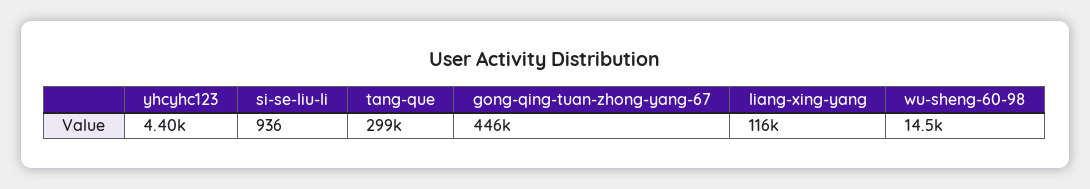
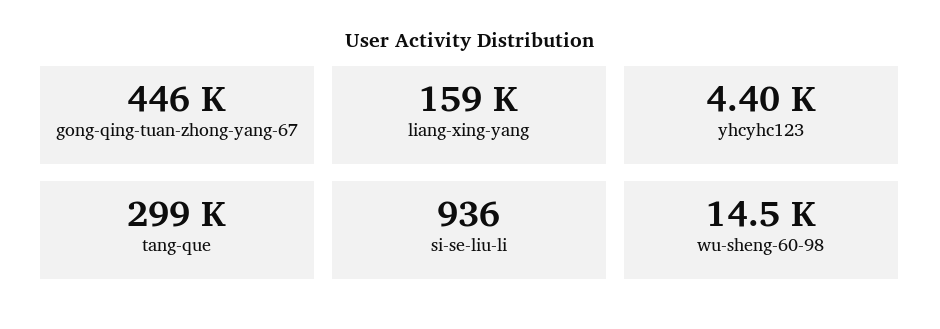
liang-xing-yang: 116000 -> 159000

